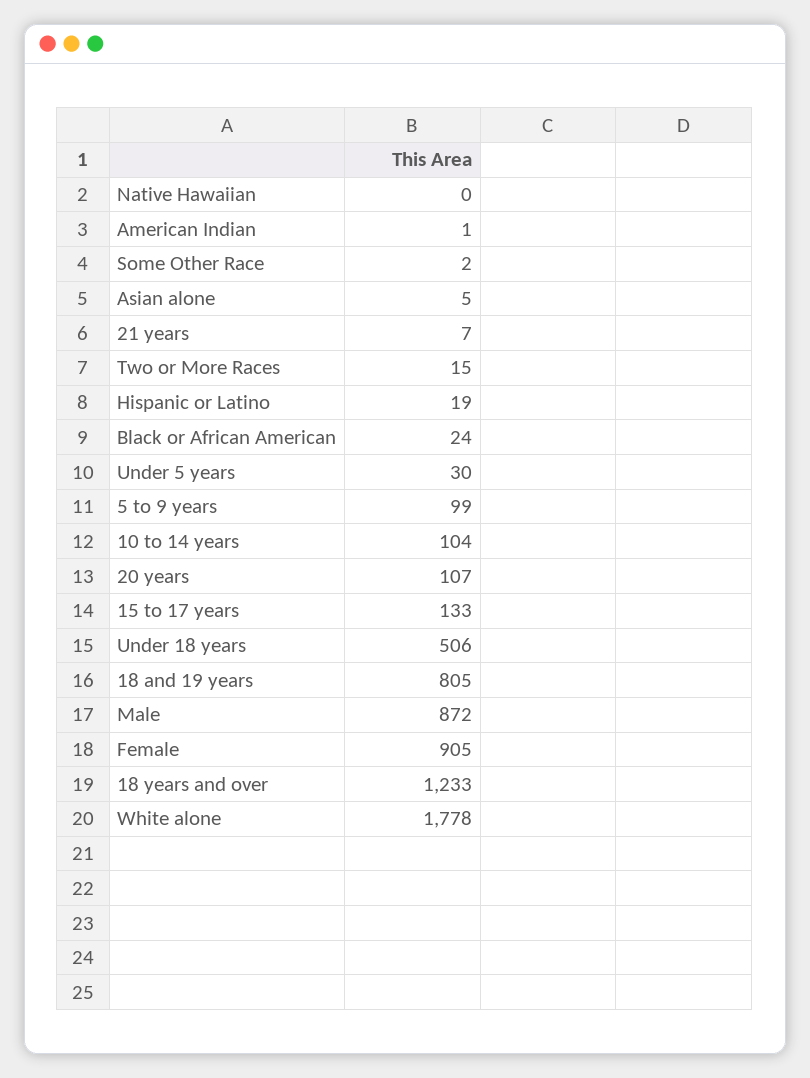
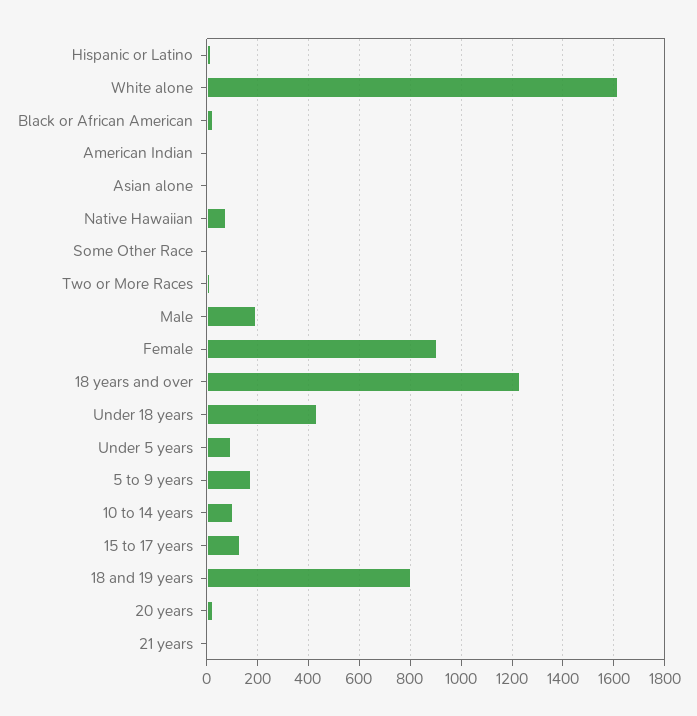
Native Hawaiian: 0 -> 75
Under 5 years: 30 -> 100
5 to 9 years: 99 -> 175
20 years: 107 -> 25
Under 18 years: 506 -> 425
Male: 872 -> 200
White alone: 1778 -> 1625

